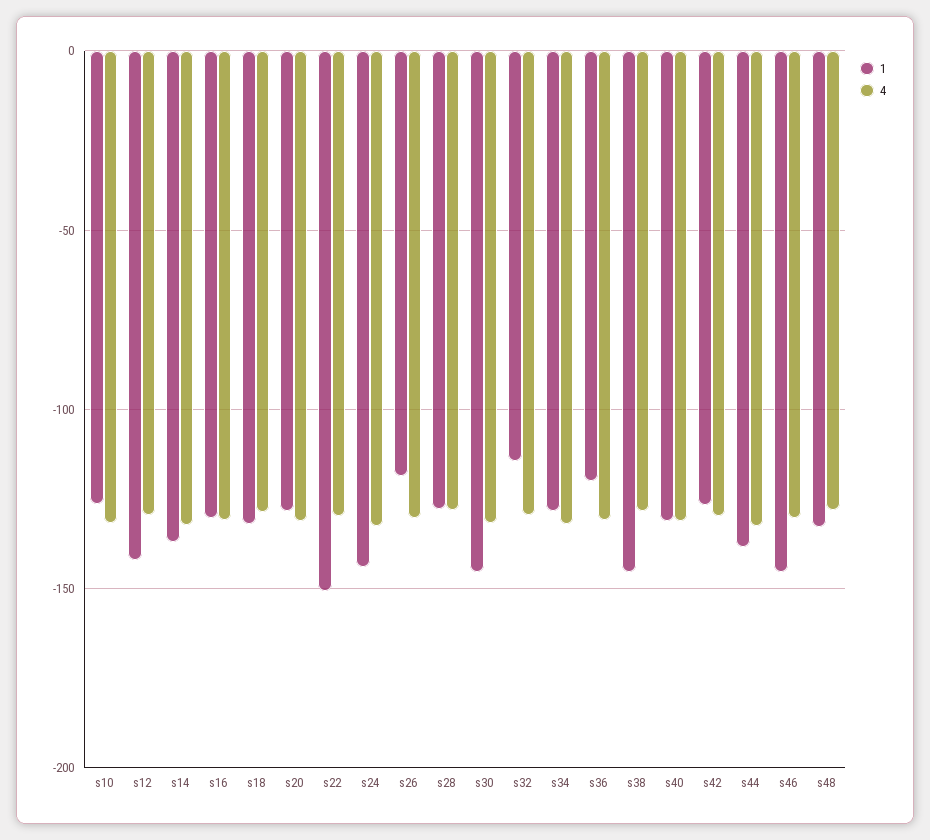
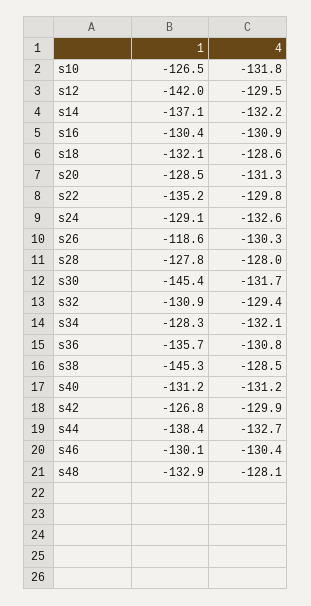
1, s22: -150 -> -135.2
1, s24: -145 -> -129.1
1, s32: -115 -> -130.9
1, s36: -120 -> -135.7
1, s46: -145 -> -130.1

